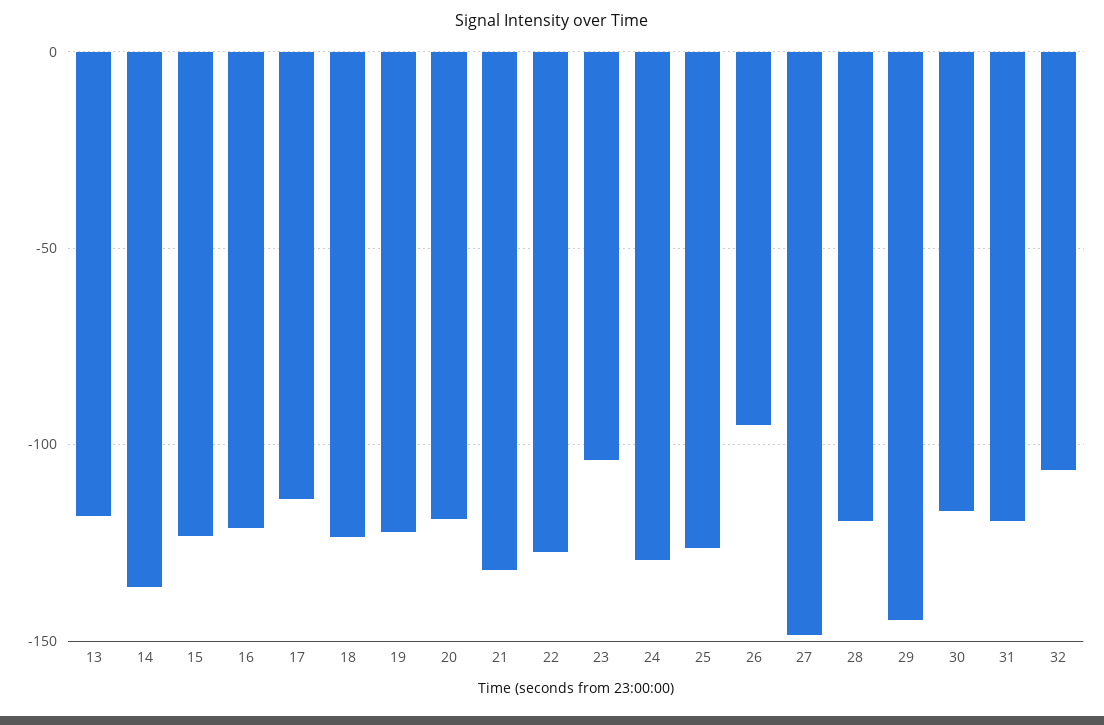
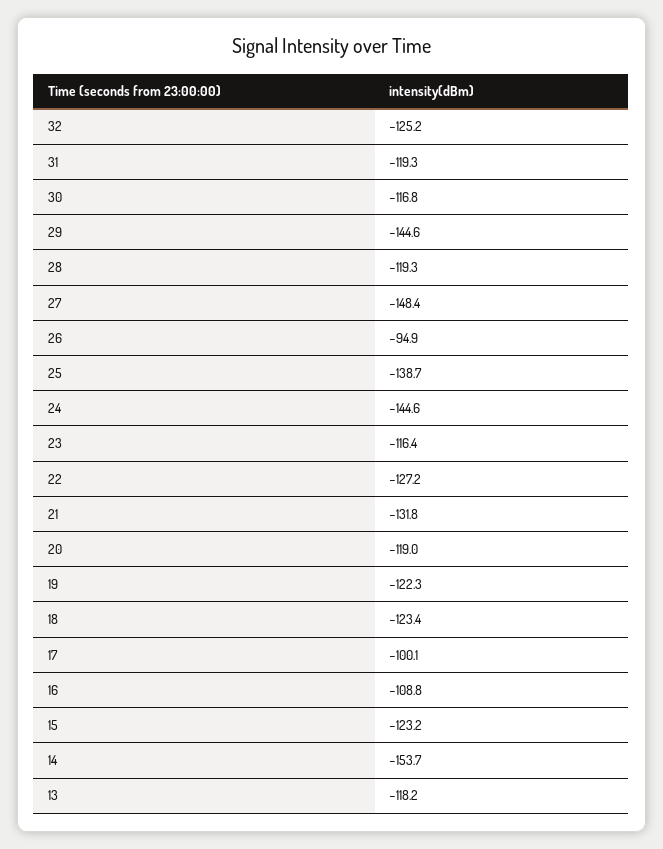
14: -135 -> -153.7
16: -120 -> -108.8
17: -115 -> -100.1
23: -105 -> -116.4
24: -130 -> -144.6
25: -125 -> -138.7
32: -105 -> -125.2

